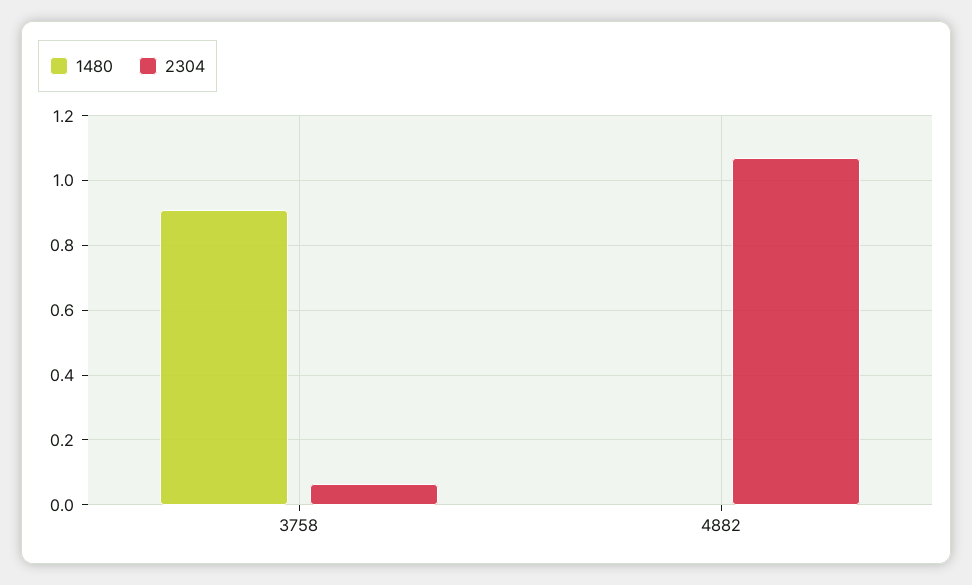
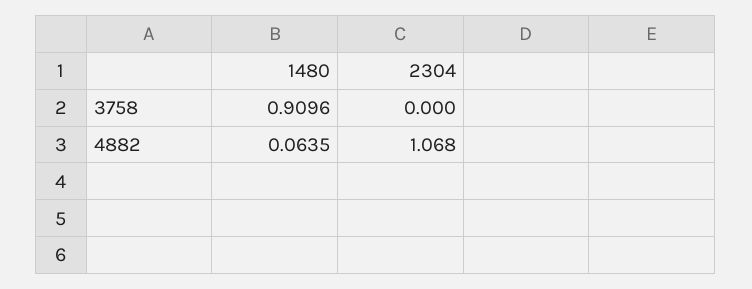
2304, 3758: 0.06 -> 0
1480, 4882: 0 -> 0.0635

